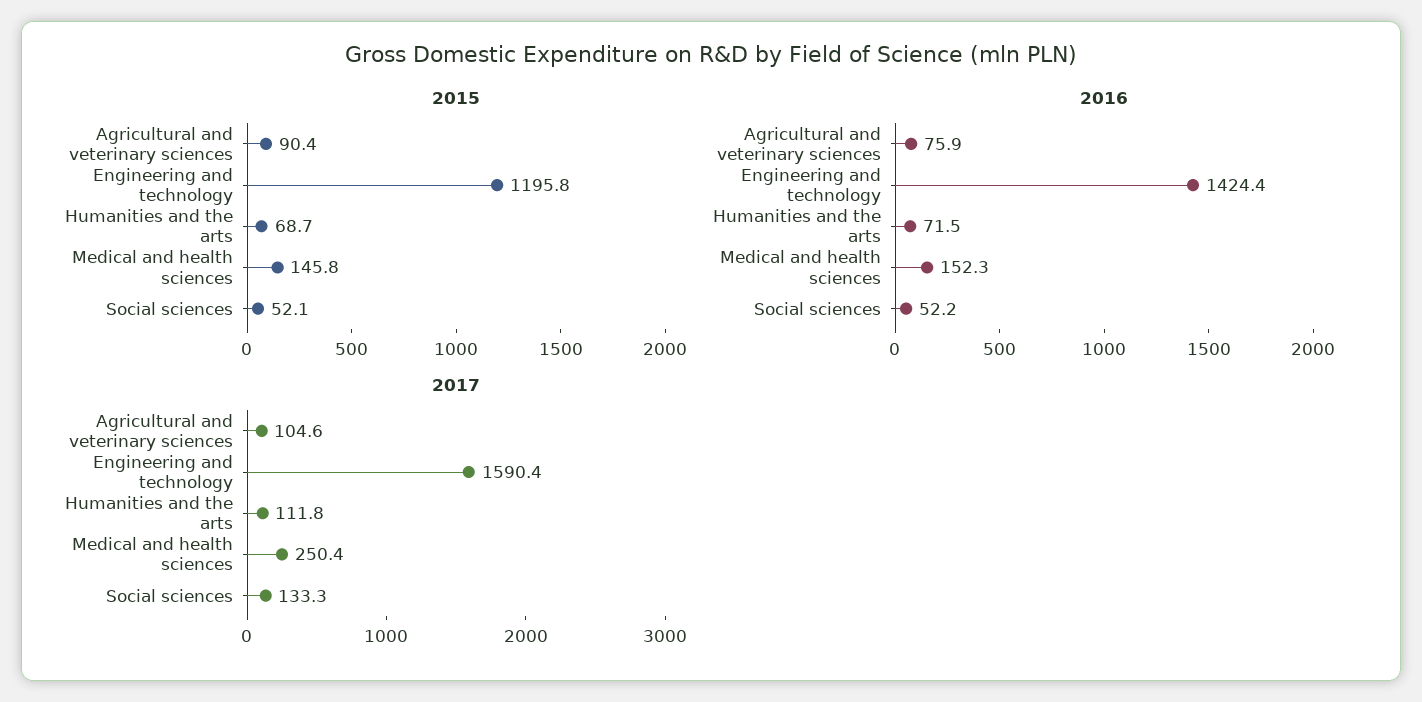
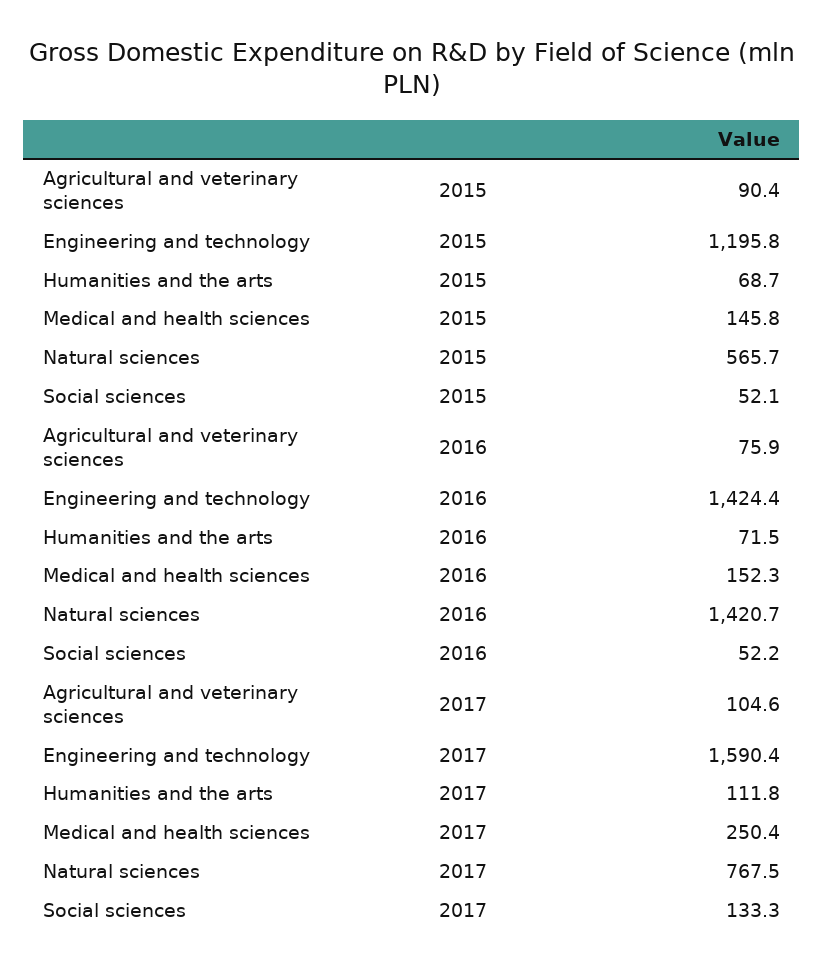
2015, Natural sciences: none -> 565.7
2016, Natural sciences: none -> 1420.7
2017, Natural sciences: none -> 767.5

